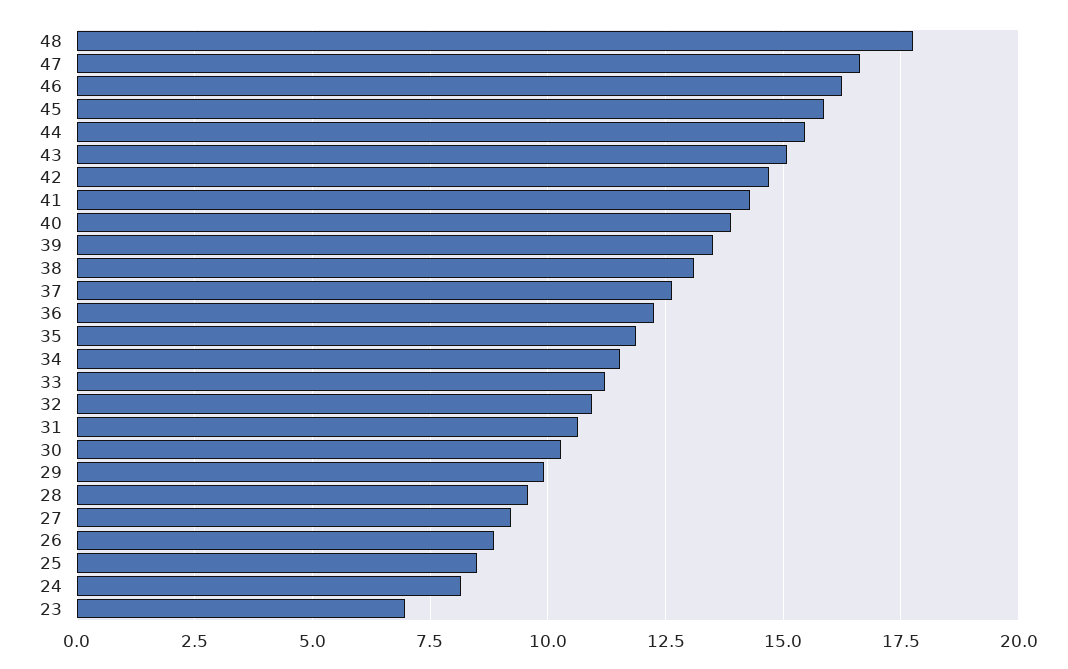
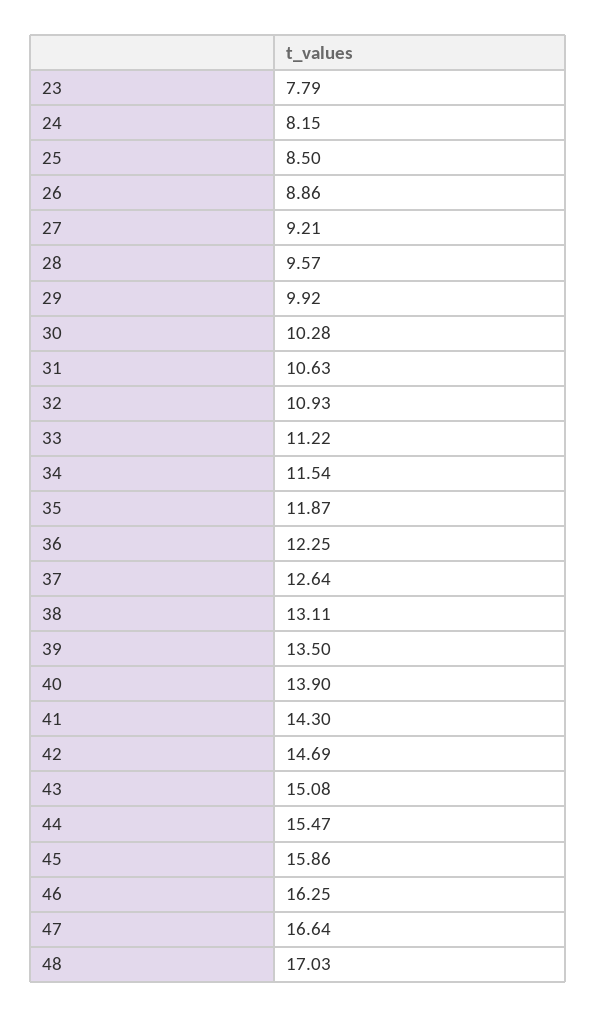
48: 17.75 -> 17.03
23: 7 -> 7.79

